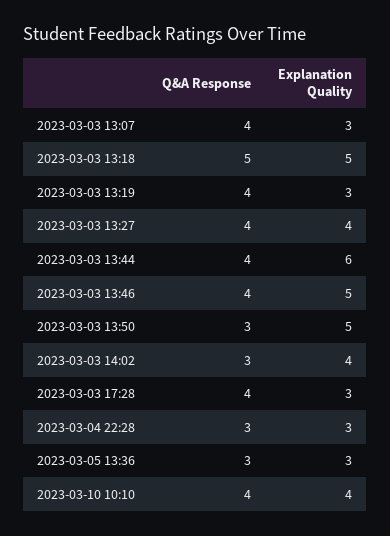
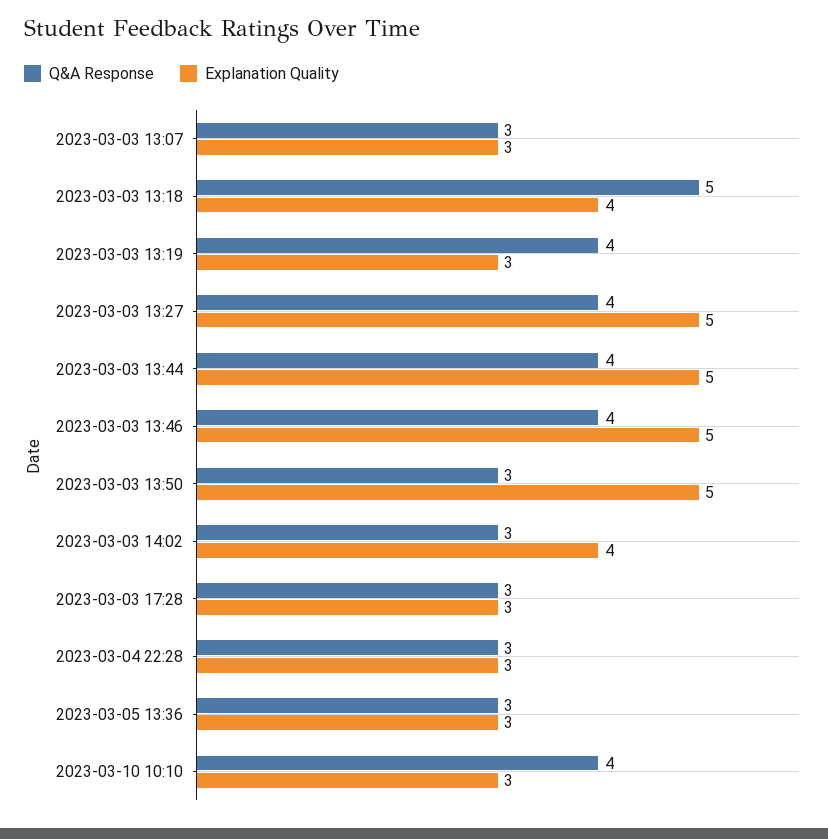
Q&A Response, 2023-03-03 13:07: 4 -> 3
Explanation Quality, 2023-03-03 13:18: 5 -> 4
Explanation Quality, 2023-03-03 13:27: 4 -> 5
Explanation Quality, 2023-03-03 13:44: 6 -> 5
Q&A Response, 2023-03-03 17:28: 4 -> 3
Explanation Quality, 2023-03-10 10:10: 4 -> 3

